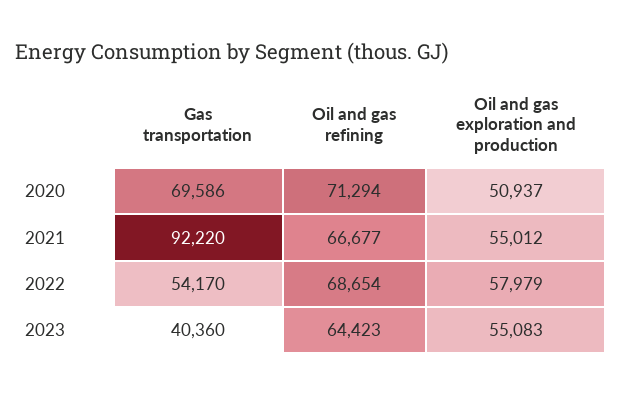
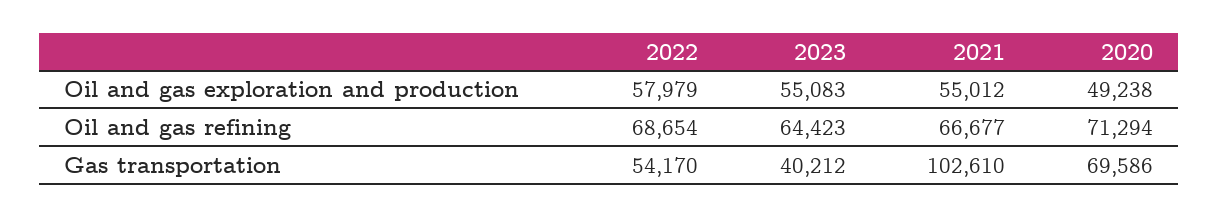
Oil and gas exploration and production, 2020: 50937 -> 49238
Gas transportation, 2021: 92220 -> 102610
Gas transportation, 2023: 40360 -> 40212

